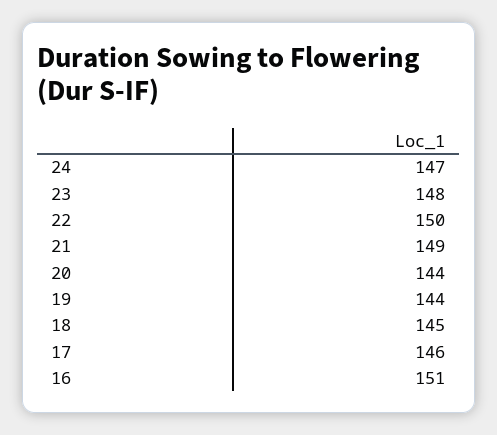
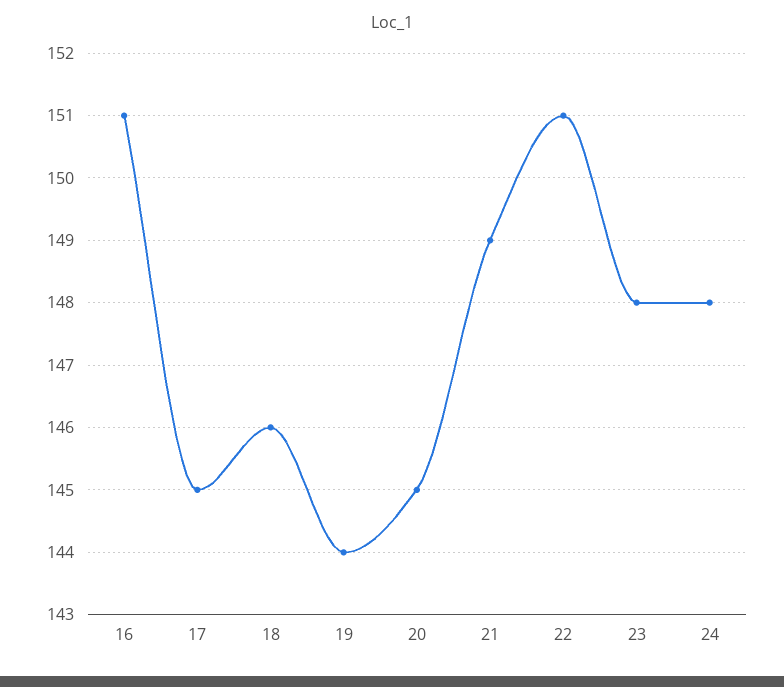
24: 147 -> 148
22: 150 -> 151
20: 144 -> 145
18: 145 -> 146
17: 146 -> 145

